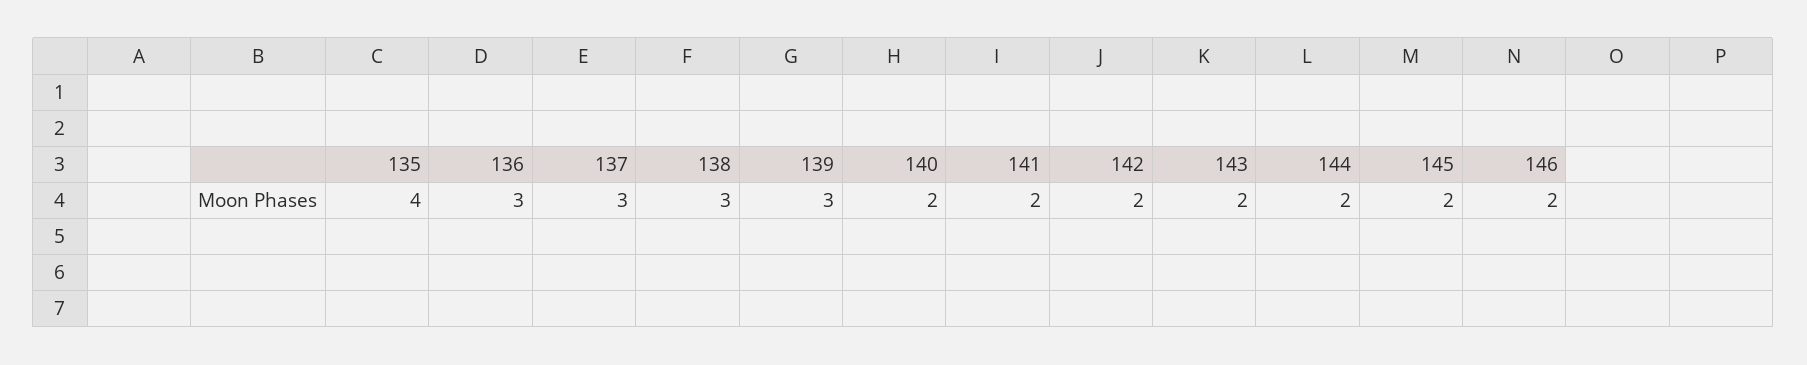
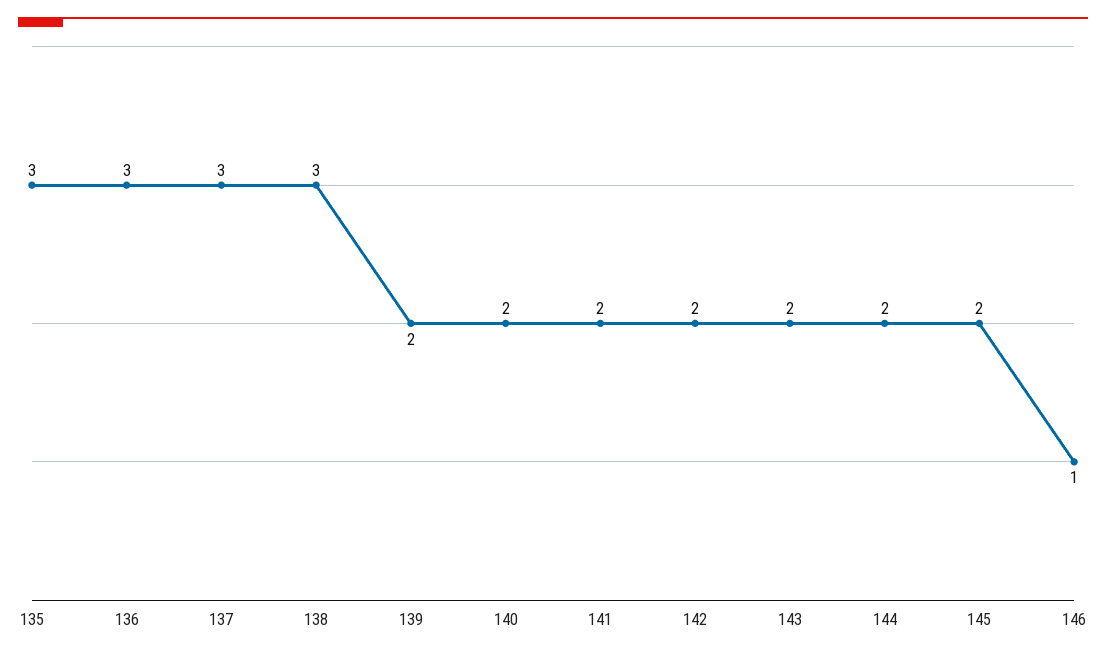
135: 4 -> 3
139: 3 -> 2
146: 2 -> 1

